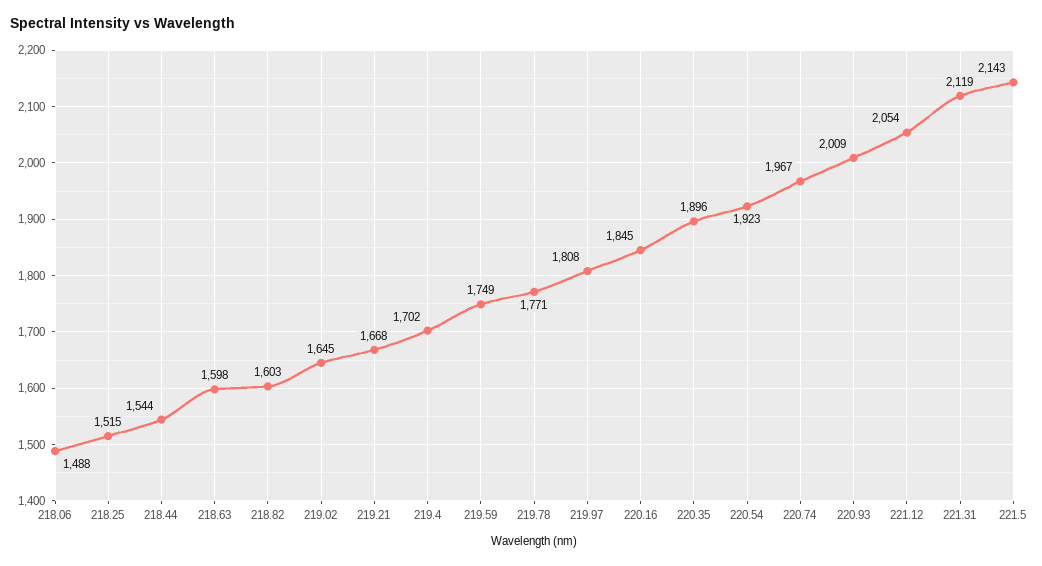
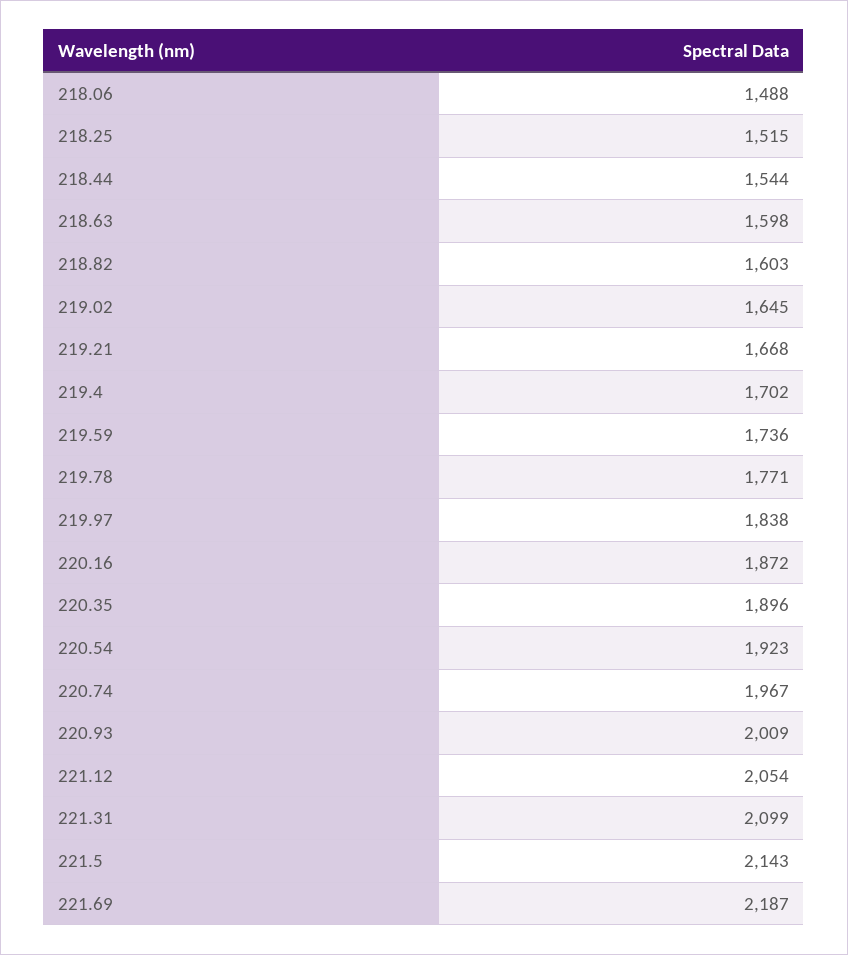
219.59: 1749 -> 1736
219.97: 1808 -> 1838
220.16: 1845 -> 1872
221.31: 2119 -> 2099
221.69: none -> 2187

